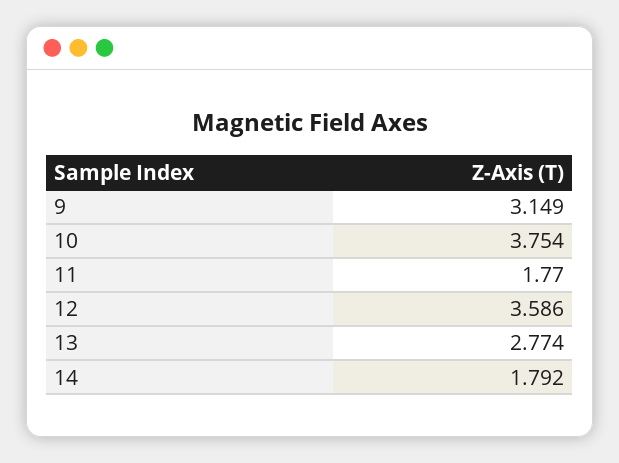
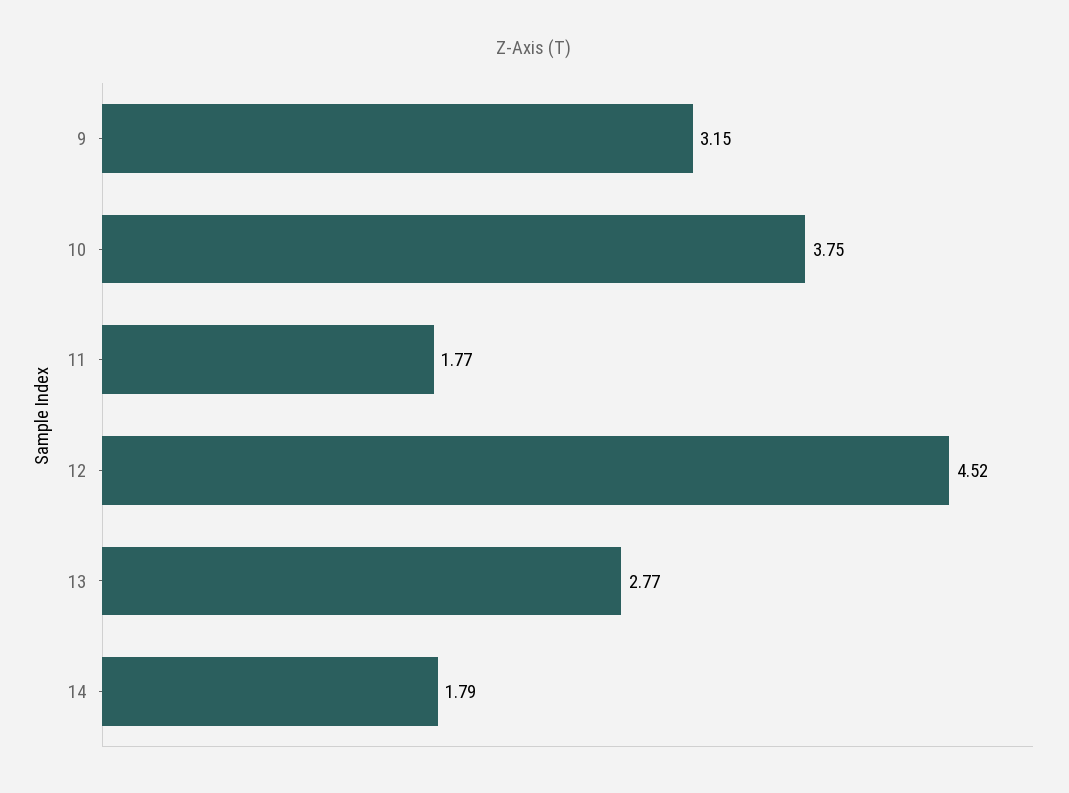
12: 3.586 -> 4.52

